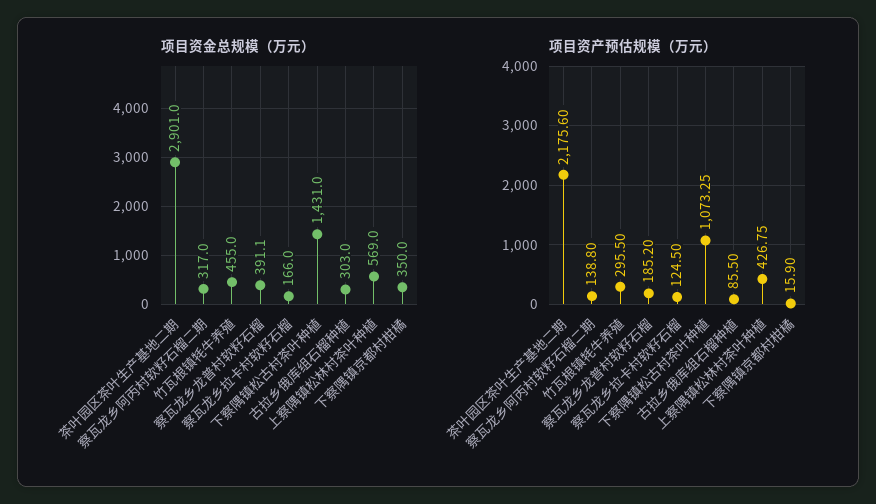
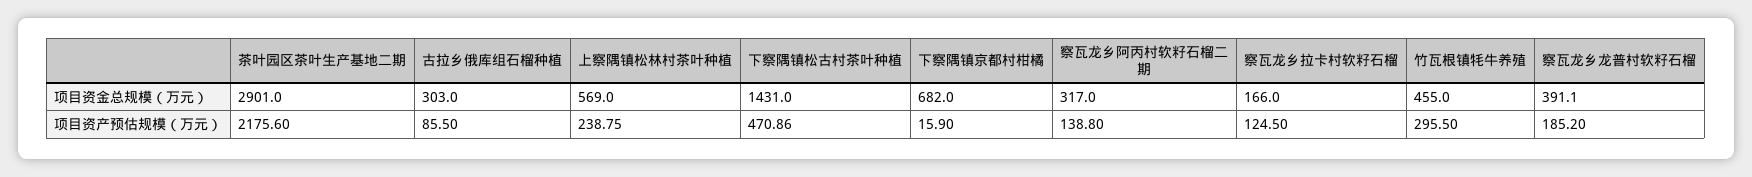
项目资金总规模（万元）, 下察隅镇京都村柑橘: 350 -> 682
项目资产预估规模（万元）, 下察隅镇松古村茶叶种植: 1073.25 -> 470.86
项目资产预估规模（万元）, 上察隅镇松林村茶叶种植: 426.75 -> 238.75

